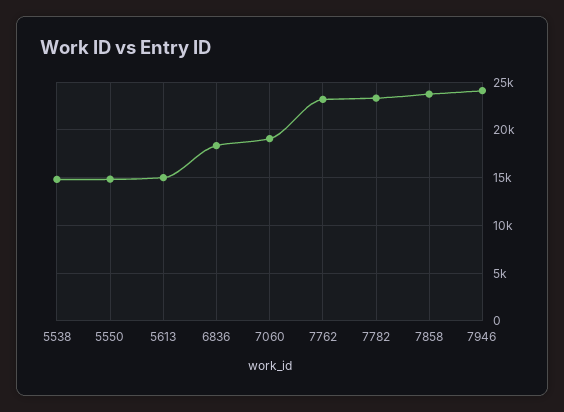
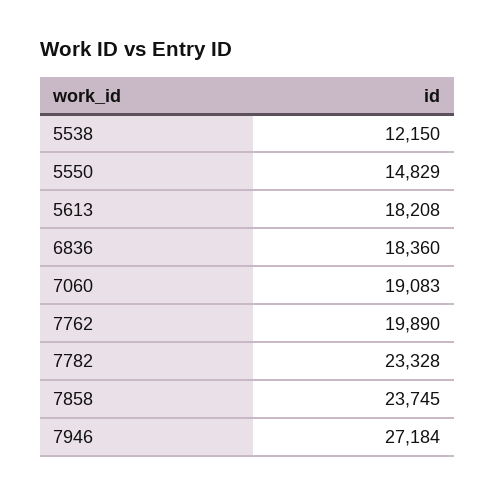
5538: 15000 -> 12150
5613: 15000 -> 18208
7762: 23000 -> 19890
7946: 24000 -> 27184

